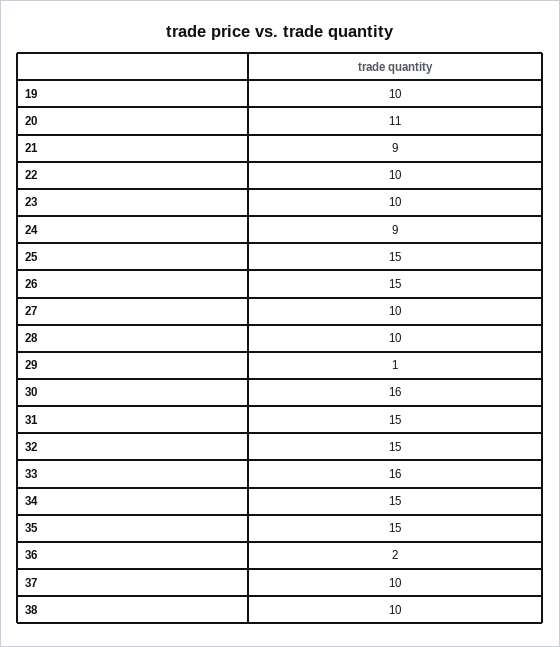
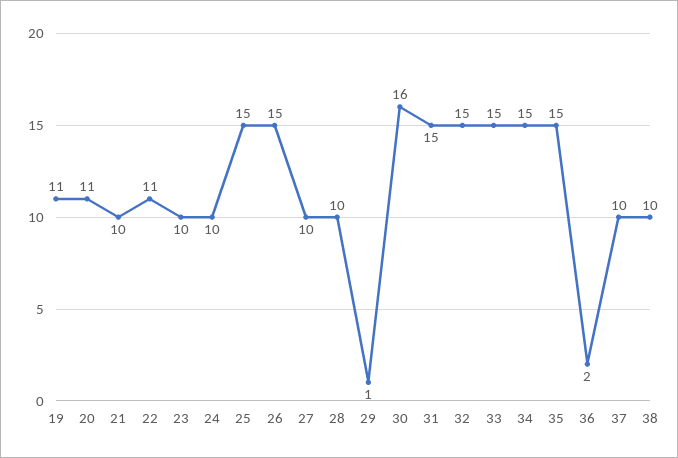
19: 10 -> 11
21: 9 -> 10
22: 10 -> 11
24: 9 -> 10
33: 16 -> 15

